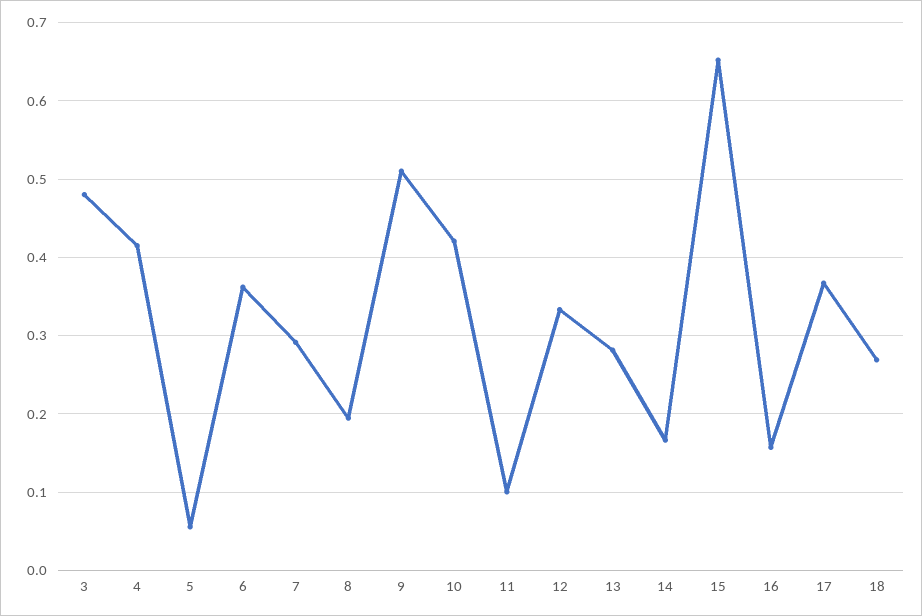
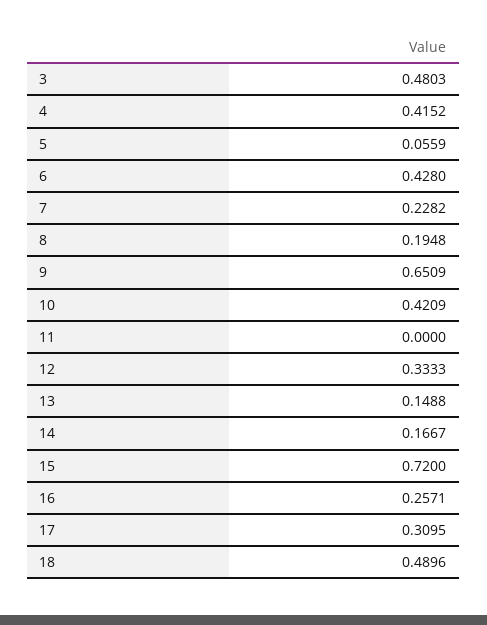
6: 0.36 -> 0.428
7: 0.29 -> 0.2282
9: 0.51 -> 0.6509
11: 0.1 -> 0
13: 0.28 -> 0.1488
15: 0.65 -> 0.72
16: 0.16 -> 0.2571
17: 0.37 -> 0.3095
18: 0.27 -> 0.4896

